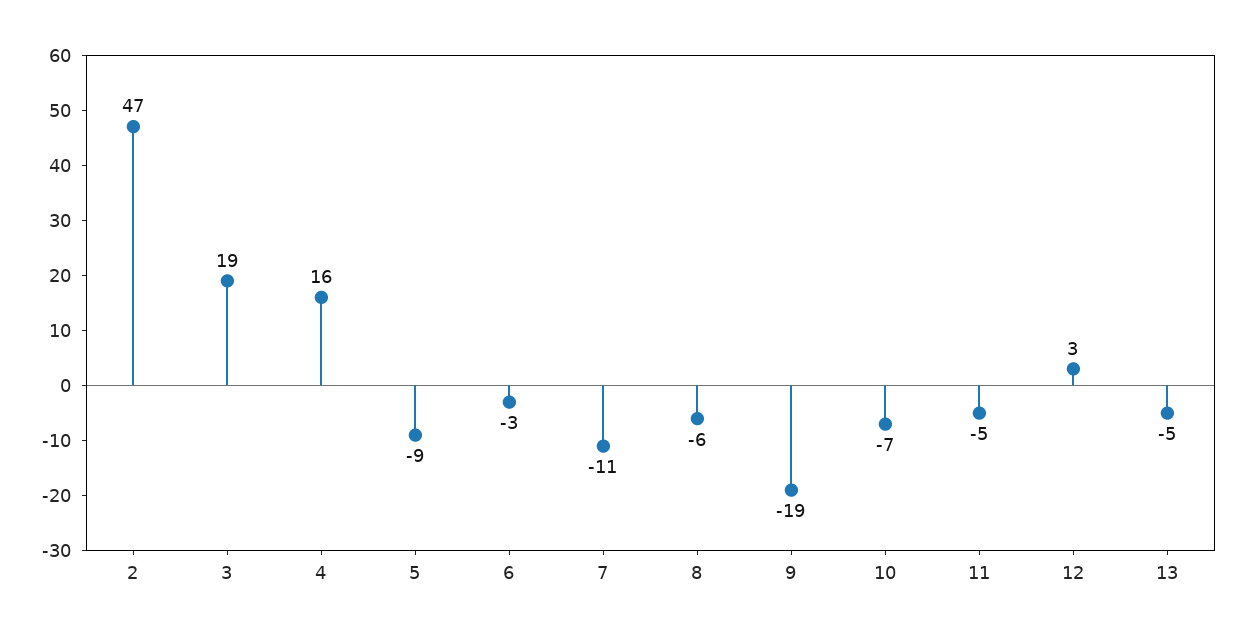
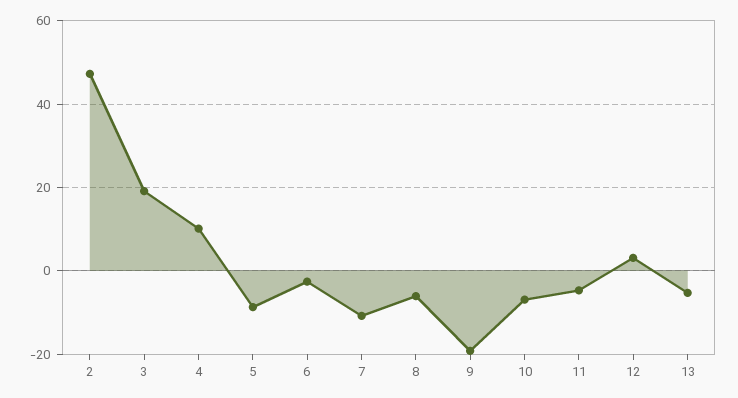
4: 16 -> 10

